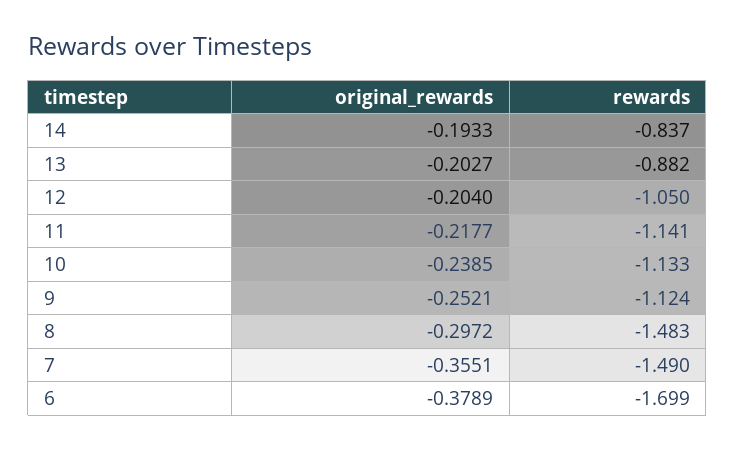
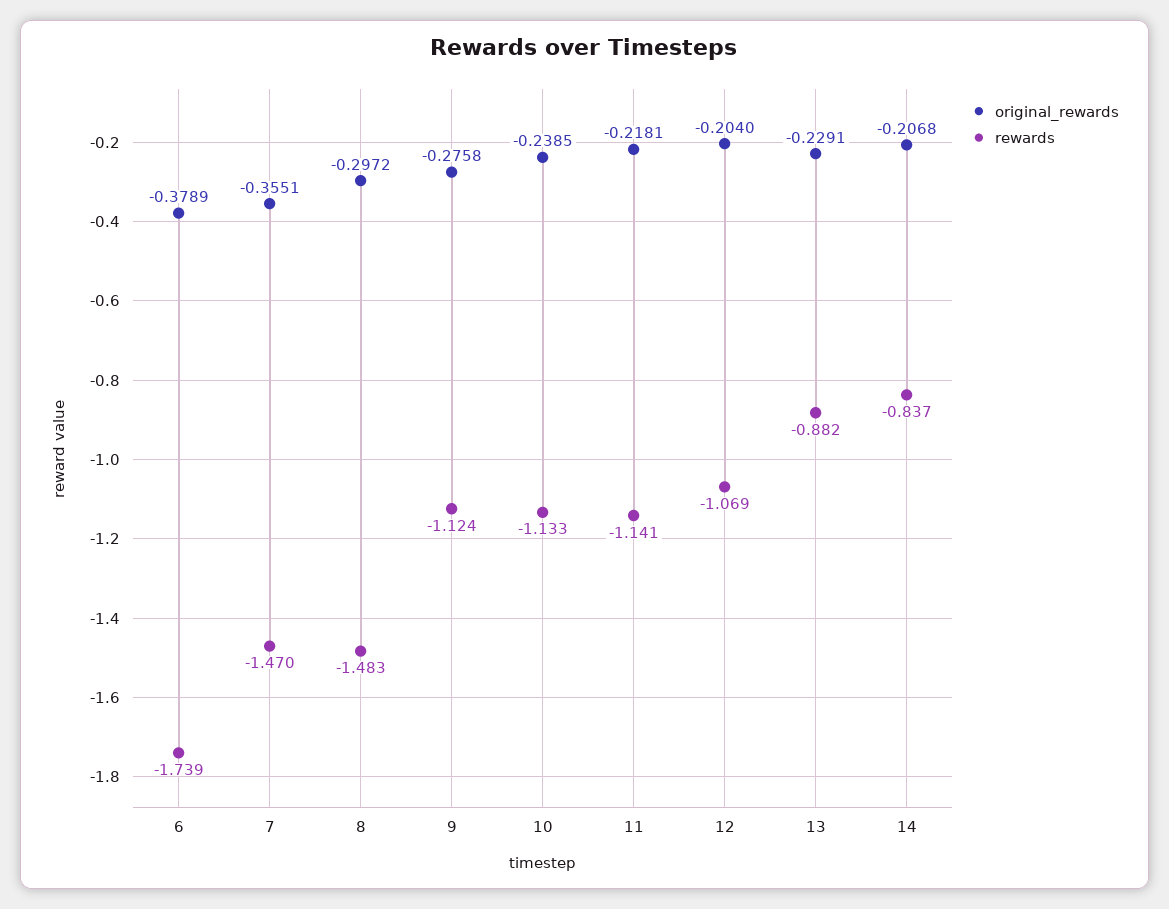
original_rewards, 14: -0.1933 -> -0.2068
original_rewards, 13: -0.2027 -> -0.2291
rewards, 12: -1.05 -> -1.069
original_rewards, 11: -0.2177 -> -0.2181
original_rewards, 9: -0.2521 -> -0.2758
rewards, 7: -1.49 -> -1.47
rewards, 6: -1.699 -> -1.739

